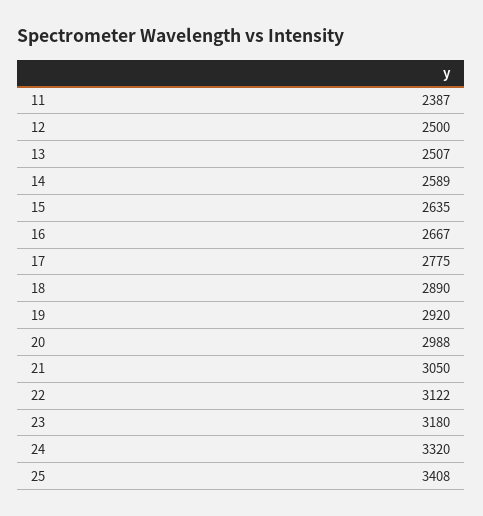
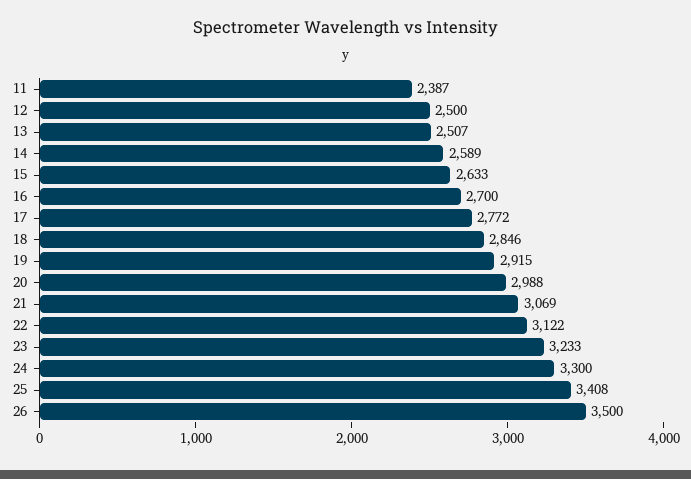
15: 2635 -> 2633
16: 2667 -> 2700
17: 2775 -> 2772
18: 2890 -> 2846
19: 2920 -> 2915
21: 3050 -> 3069
23: 3180 -> 3233
24: 3320 -> 3300
26: none -> 3500

